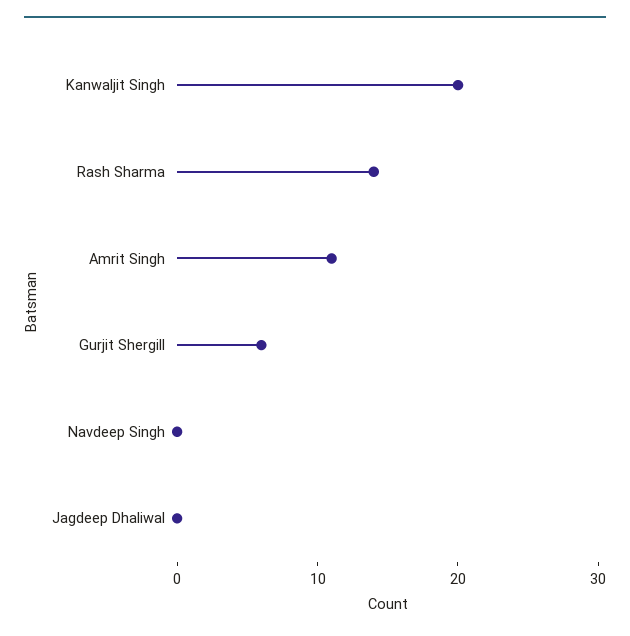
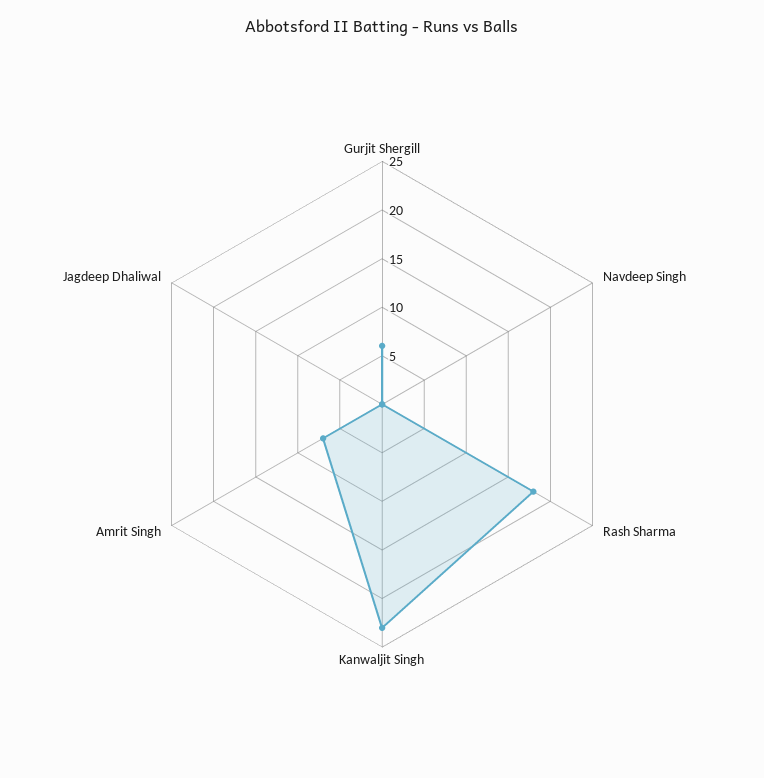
Kanwaljit Singh: 20 -> 23
Rash Sharma: 14 -> 18
Amrit Singh: 11 -> 7

